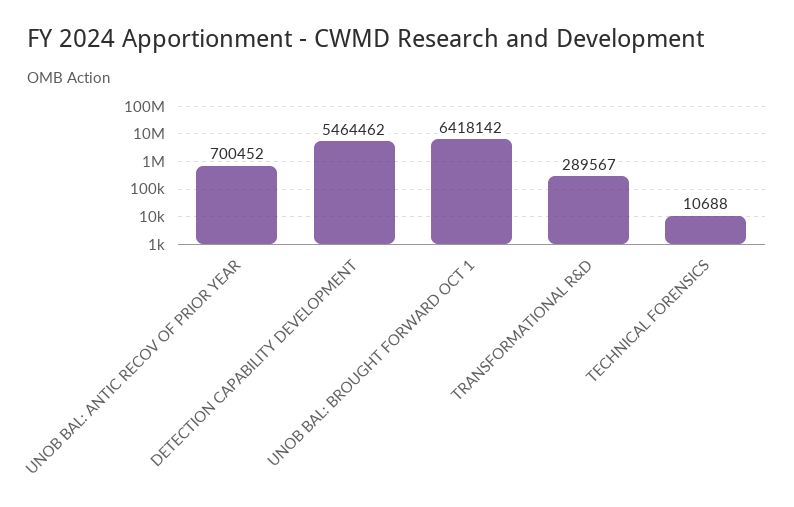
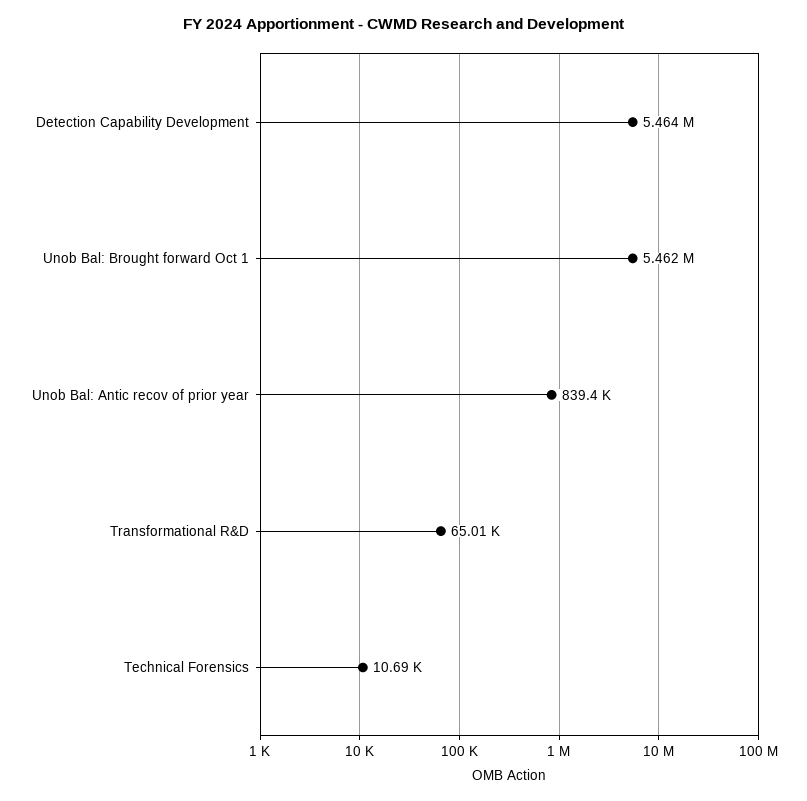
UNOB BAL: ANTIC RECOV OF PRIOR YEAR: 700452 -> 839400
UNOB BAL: BROUGHT FORWARD OCT 1: 6418142 -> 5462000
TRANSFORMATIONAL R&D: 289567 -> 65010

